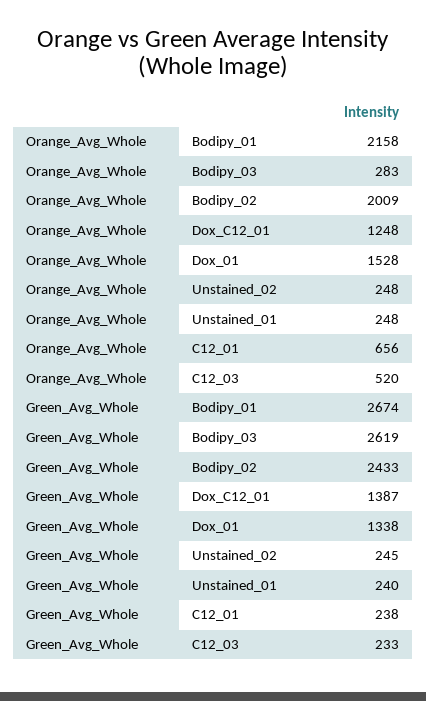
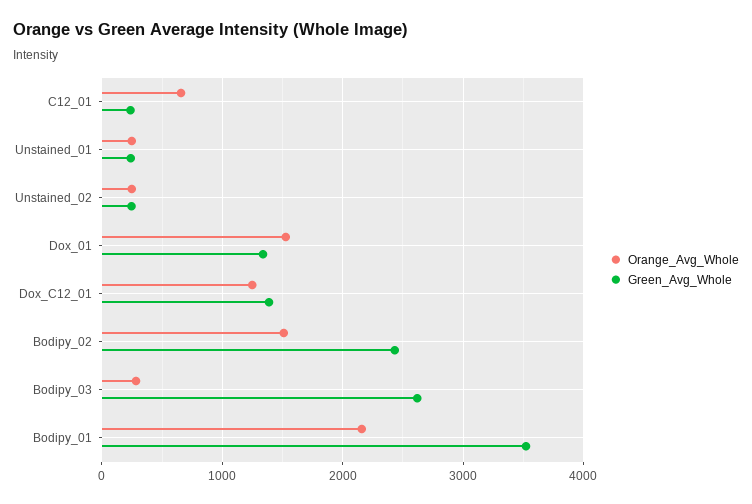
Orange_Avg_Whole, Bodipy_02: 2009 -> 1500
Orange_Avg_Whole, C12_03: 520 -> none
Green_Avg_Whole, Bodipy_01: 2674 -> 3500
Green_Avg_Whole, C12_03: 233 -> none

